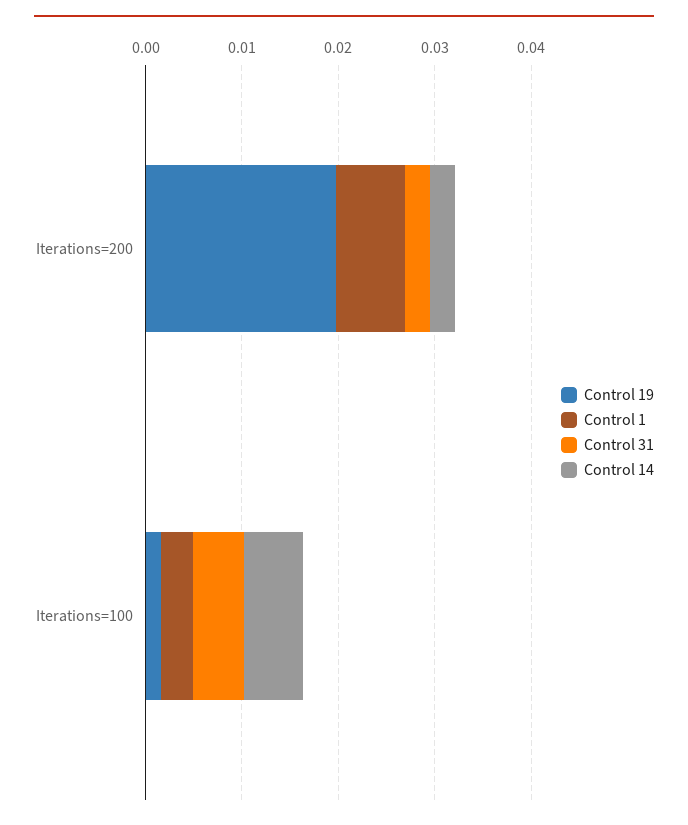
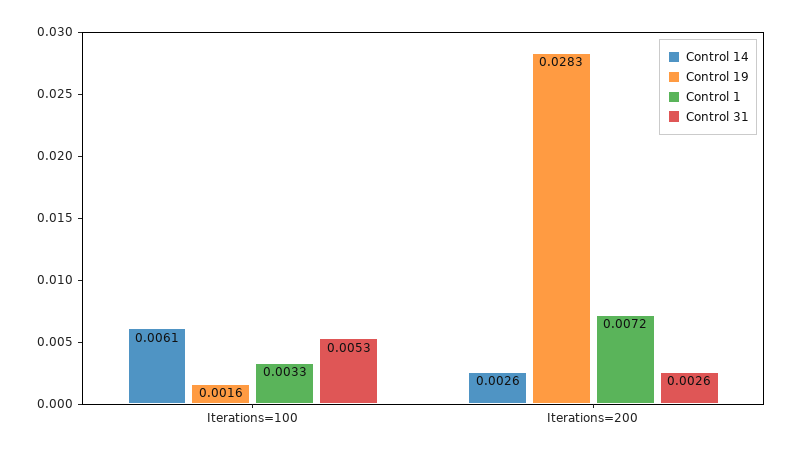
Control 19, Iterations=200: 0.02 -> 0.0283

